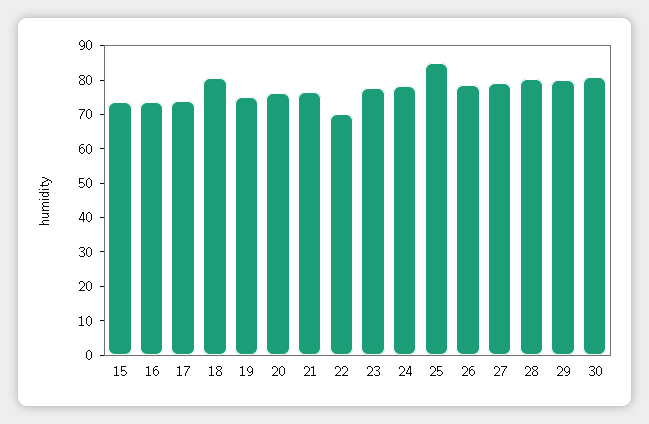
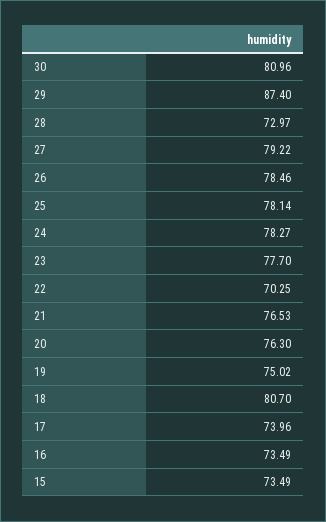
25: 85 -> 78.14
28: 80 -> 72.97
29: 80 -> 87.4

